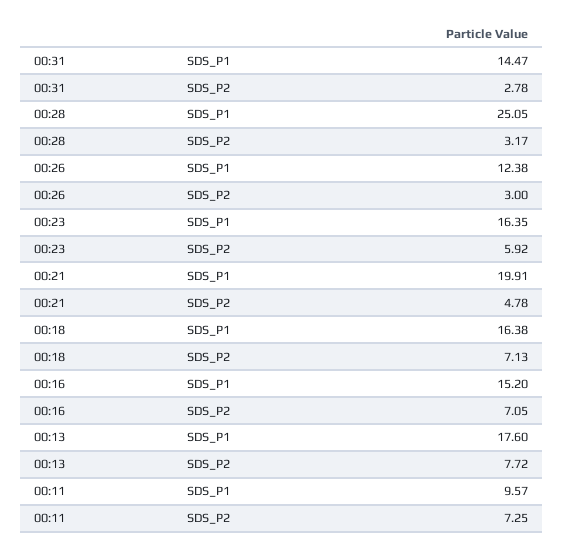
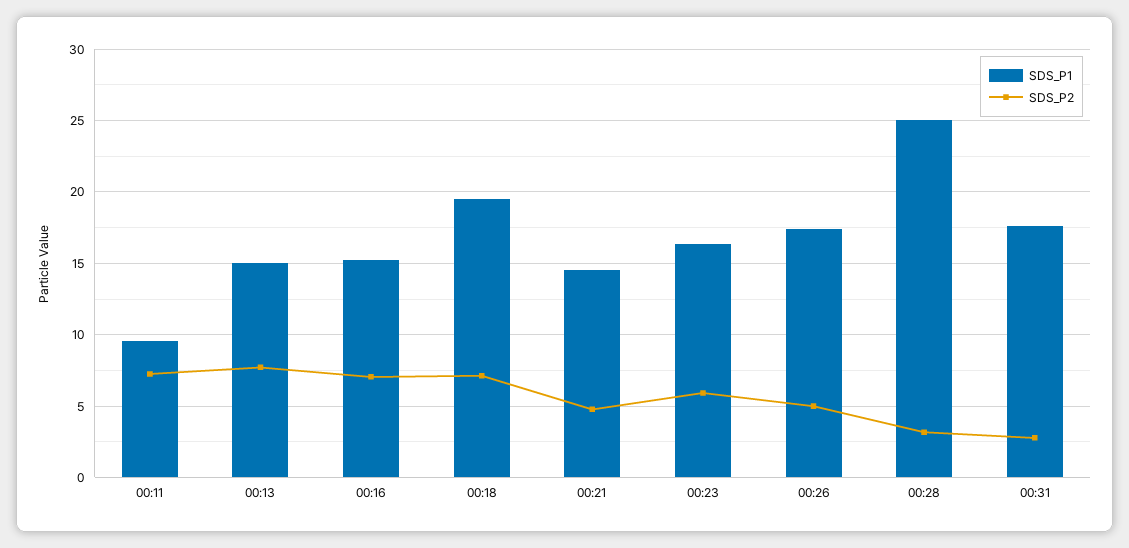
SDS_P1, 00:31: 14.47 -> 17.5
SDS_P1, 00:26: 12.38 -> 17.5
SDS_P2, 00:26: 3 -> 5
SDS_P1, 00:21: 19.91 -> 14.5
SDS_P1, 00:18: 16.38 -> 19.5
SDS_P1, 00:13: 17.6 -> 15

